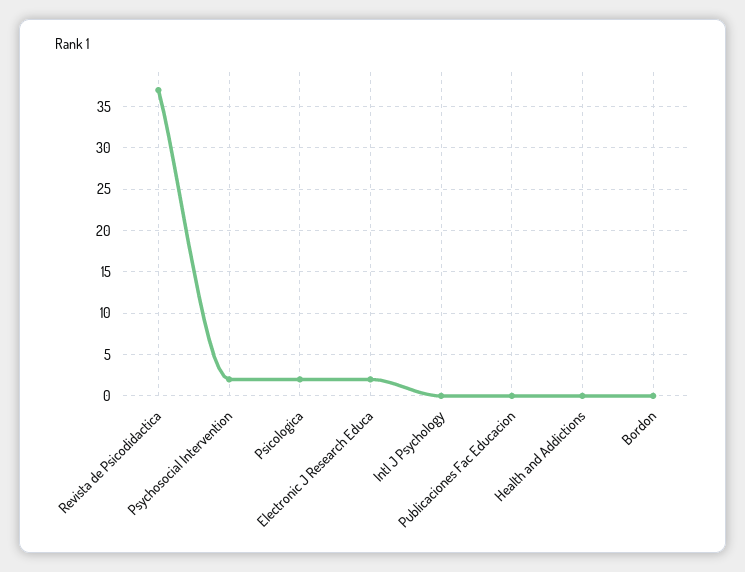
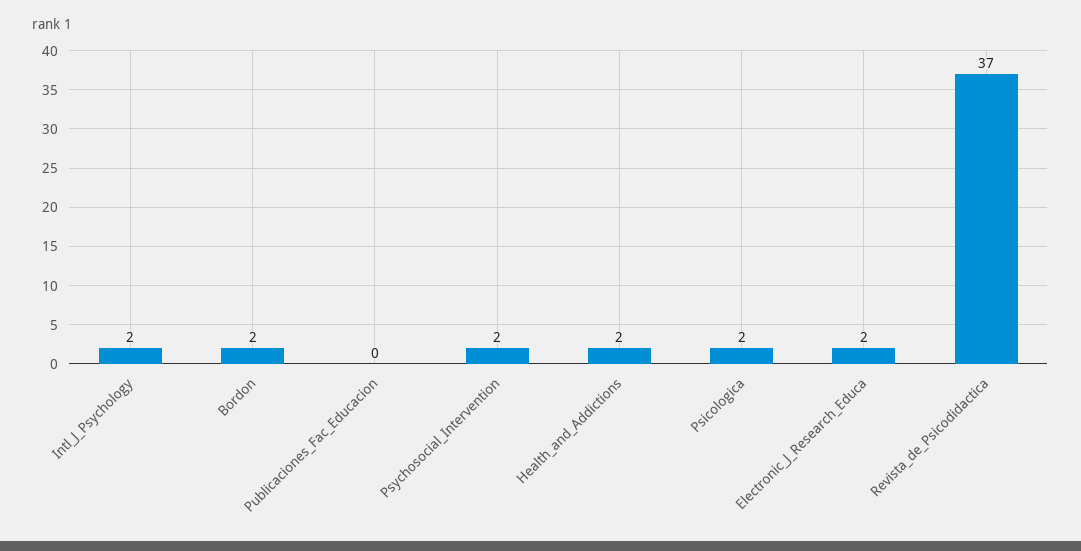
Intl J Psychology: 0 -> 2
Health and Addictions: 0 -> 2
Bordon: 0 -> 2

